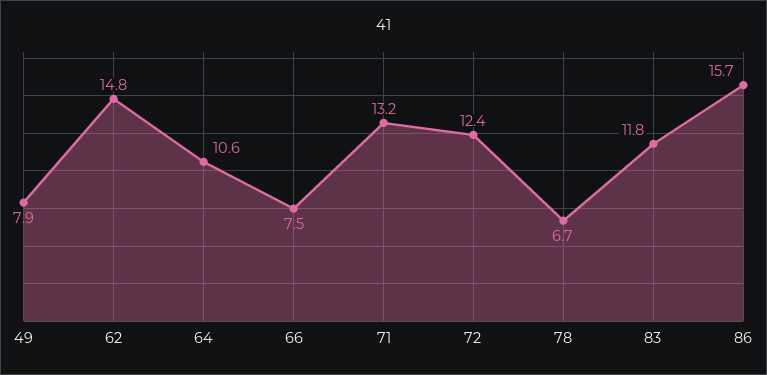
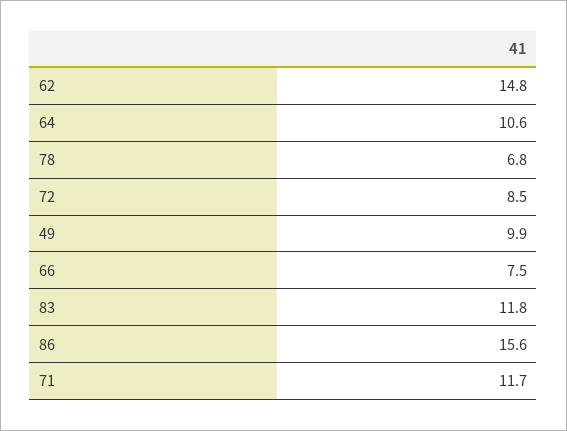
49: 7.9 -> 9.9
71: 13.2 -> 11.7
72: 12.4 -> 8.5
78: 6.7 -> 6.8
86: 15.7 -> 15.6

